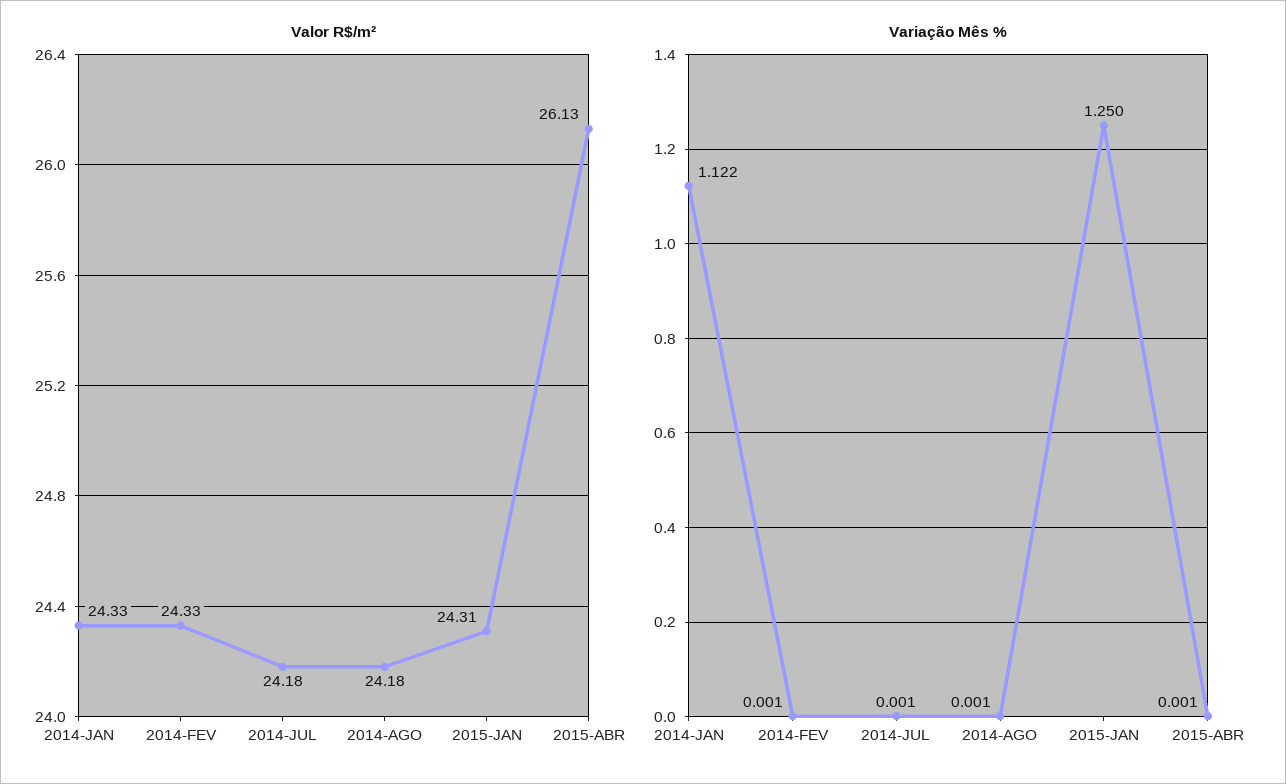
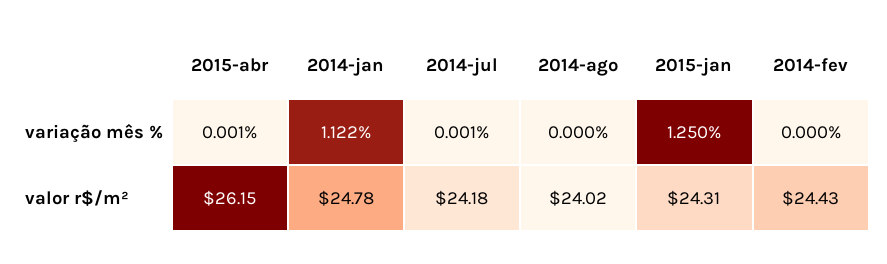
Valor R$/m², 2014-JAN: 24.33 -> 24.78
Valor R$/m², 2014-FEV: 24.33 -> 24.43
Valor R$/m², 2014-AGO: 24.18 -> 24.02
Valor R$/m², 2015-ABR: 26.13 -> 26.15
Variação Mês %, 2014-FEV: 0.001 -> 0
Variação Mês %, 2014-AGO: 0.001 -> 0

